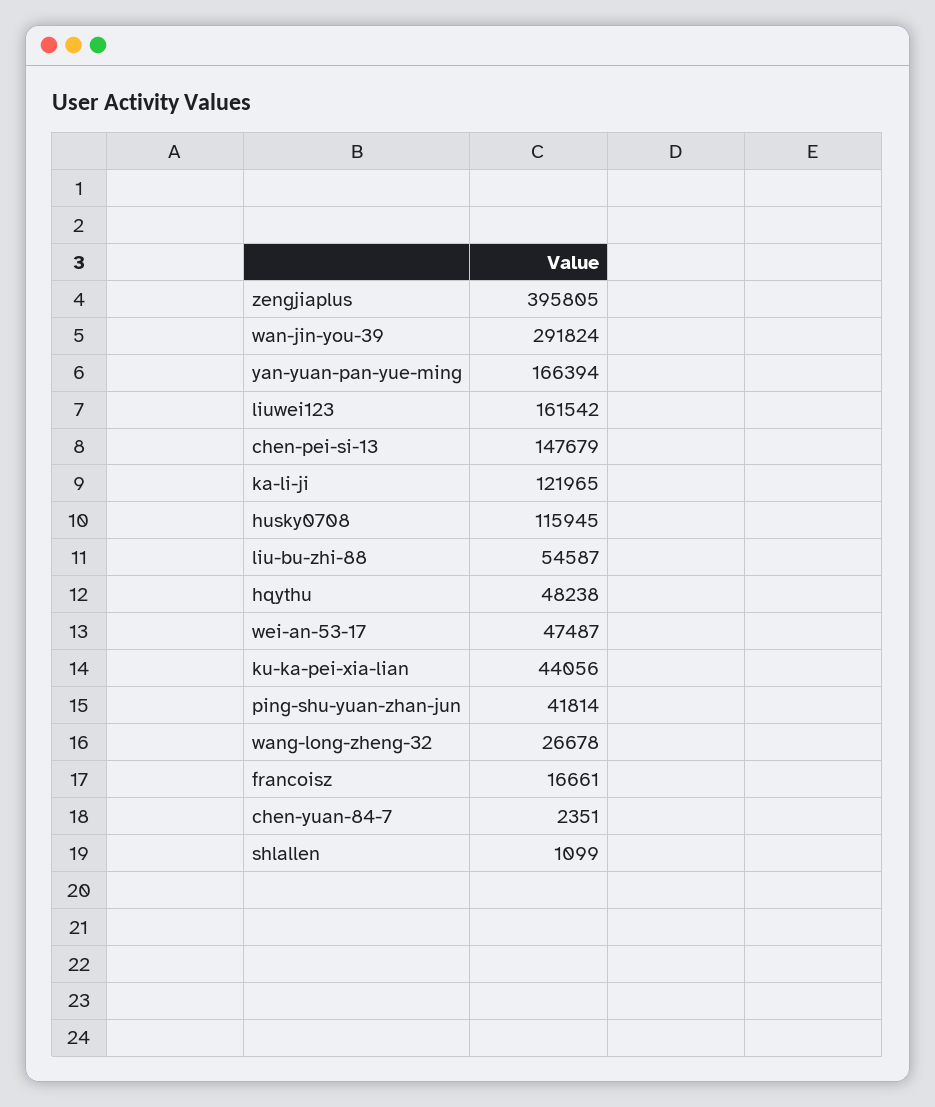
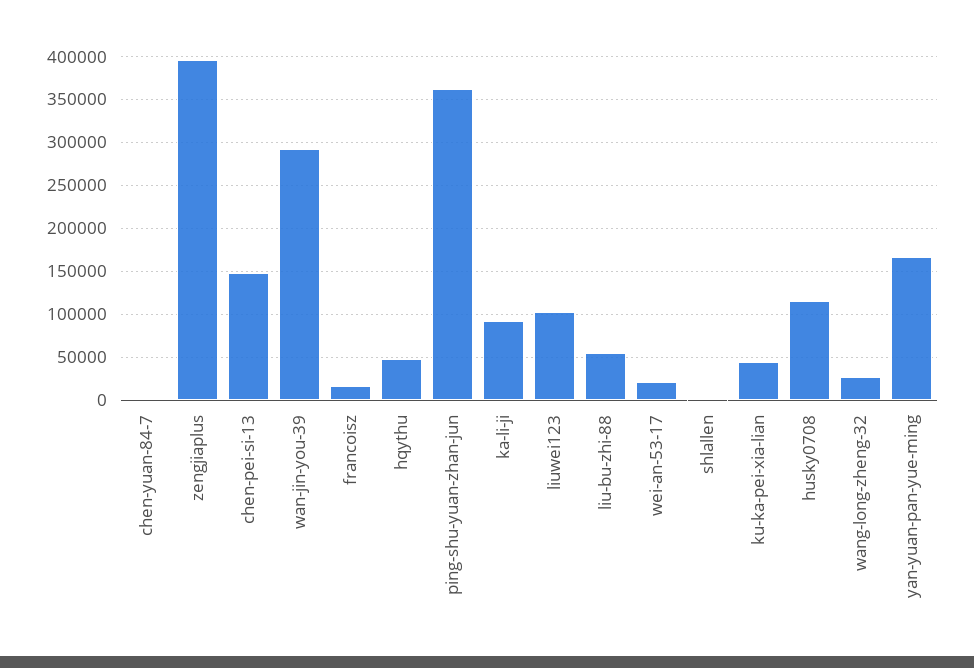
liuwei123: 161542 -> 100000
ka-li-ji: 121965 -> 90000
wei-an-53-17: 47487 -> 20000
ping-shu-yuan-zhan-jun: 41814 -> 360000

